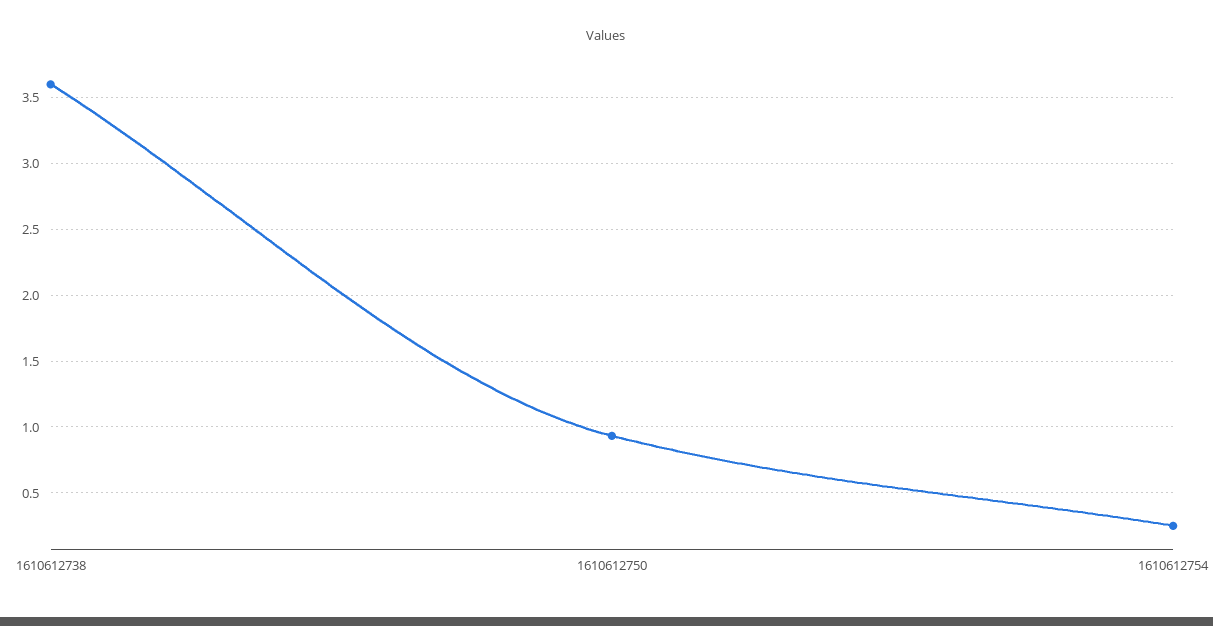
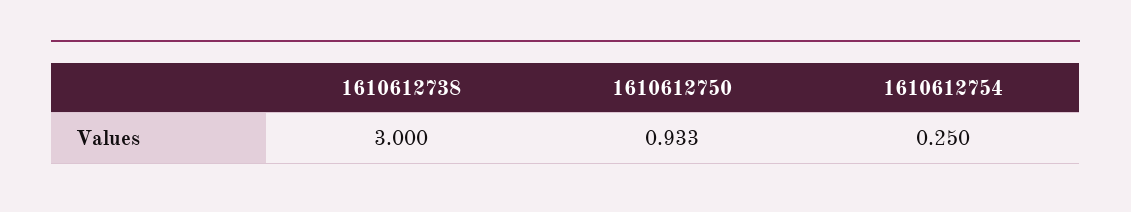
1610612738: 3.6 -> 3

